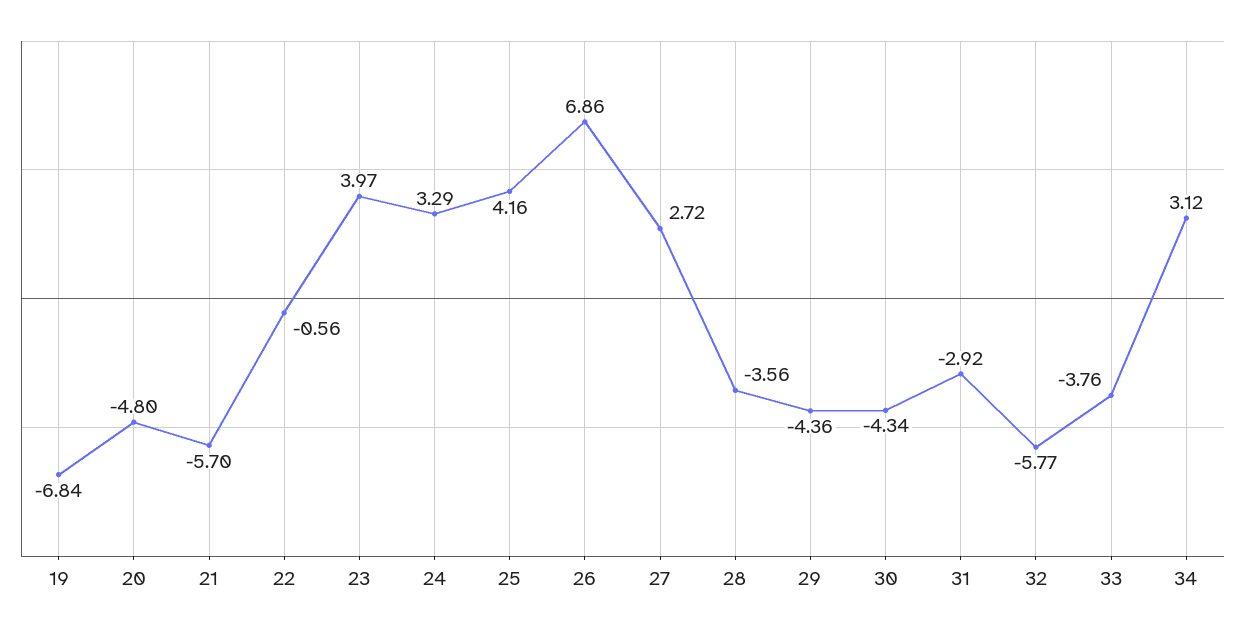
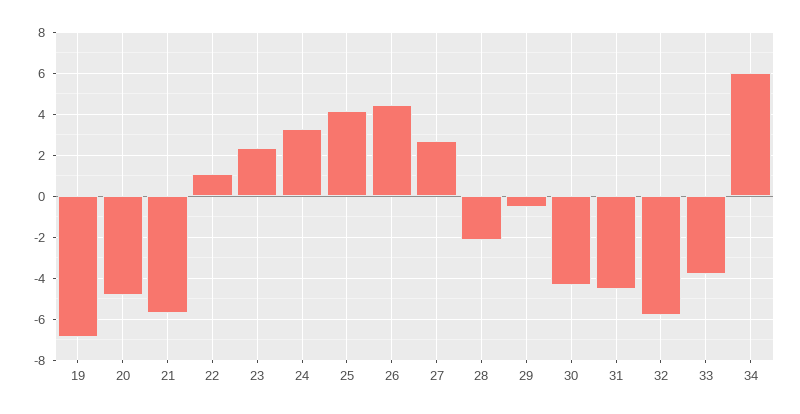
22: -0.56 -> 1
23: 3.97 -> 2.5
26: 6.86 -> 4.5
28: -3.56 -> -2
29: -4.36 -> -0.5
31: -2.92 -> -4.5
34: 3.12 -> 6

